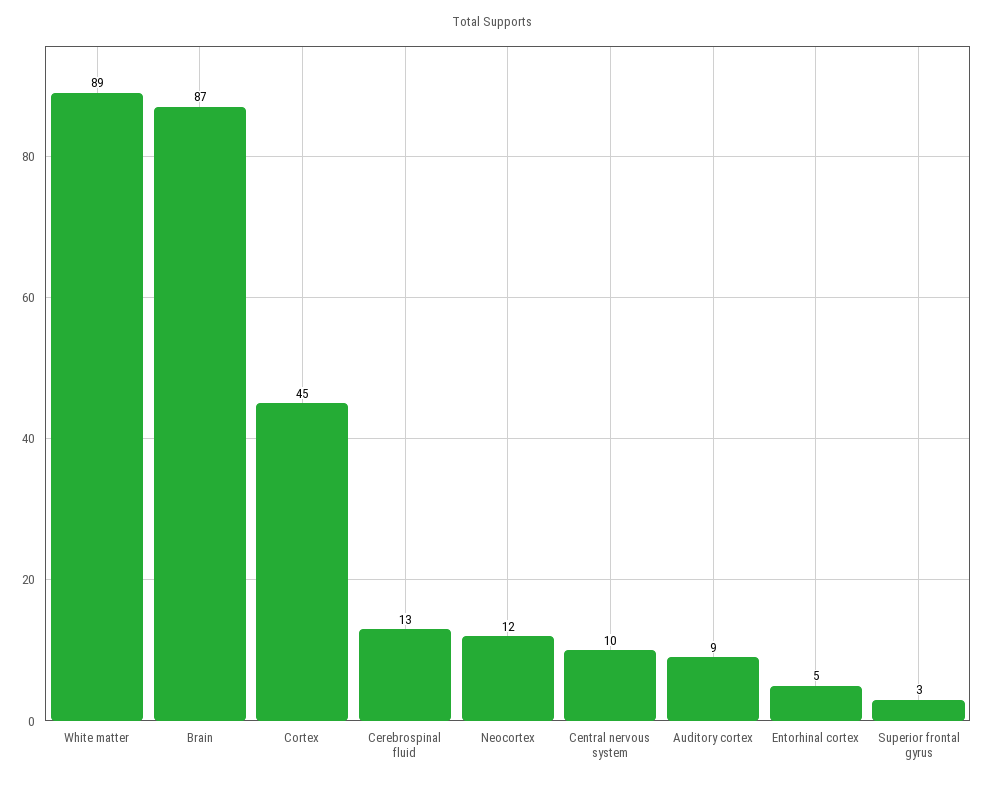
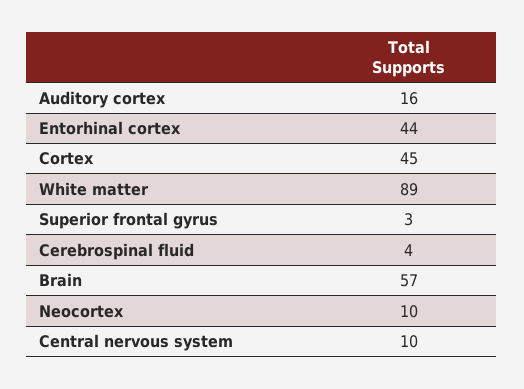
Brain: 87 -> 57
Cerebrospinal fluid: 13 -> 4
Neocortex: 12 -> 10
Auditory cortex: 9 -> 16
Entorhinal cortex: 5 -> 44

